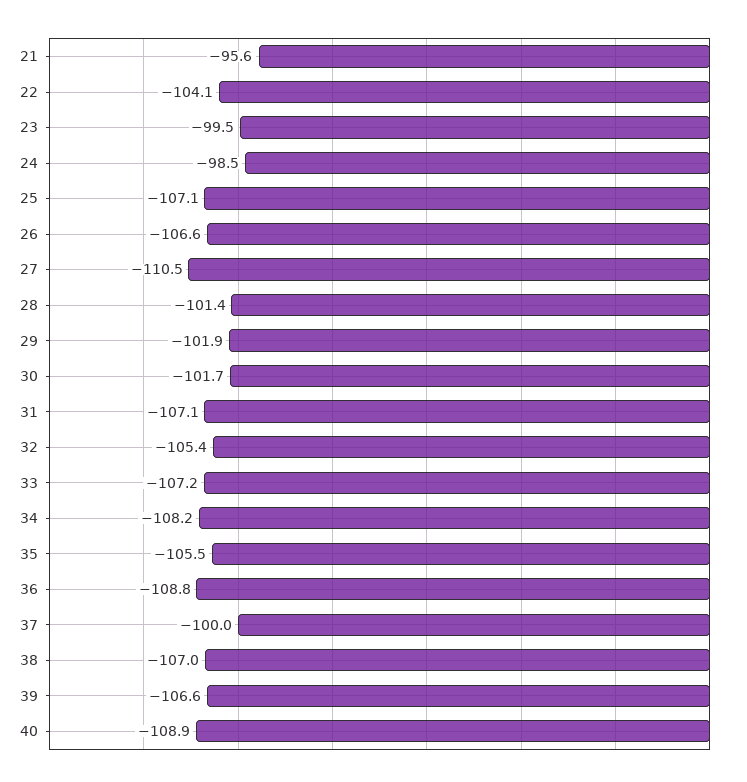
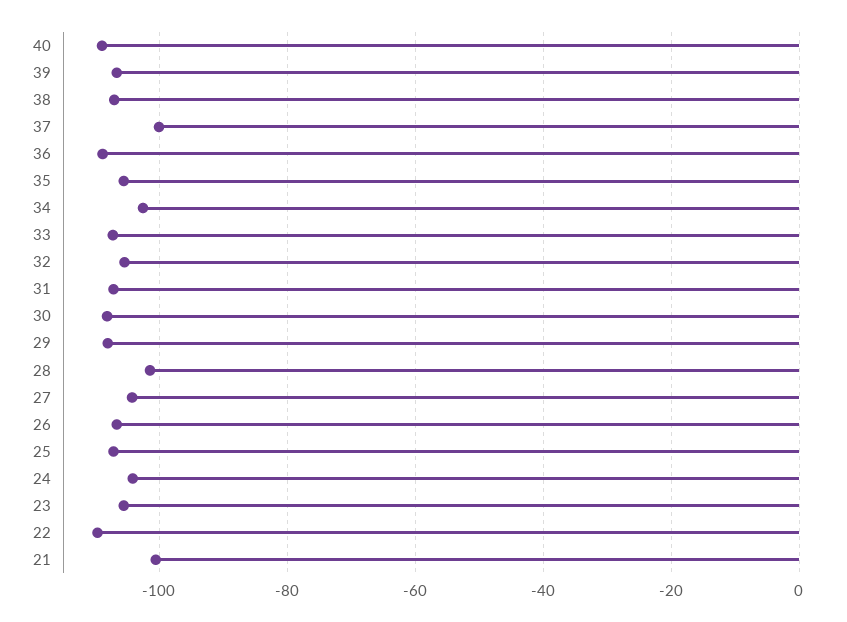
21: -95.6 -> -100
22: -104.1 -> -110
23: -99.5 -> -106
24: -98.5 -> -104
27: -110.5 -> -104
29: -101.9 -> -108
30: -101.7 -> -108
34: -108.2 -> -102

